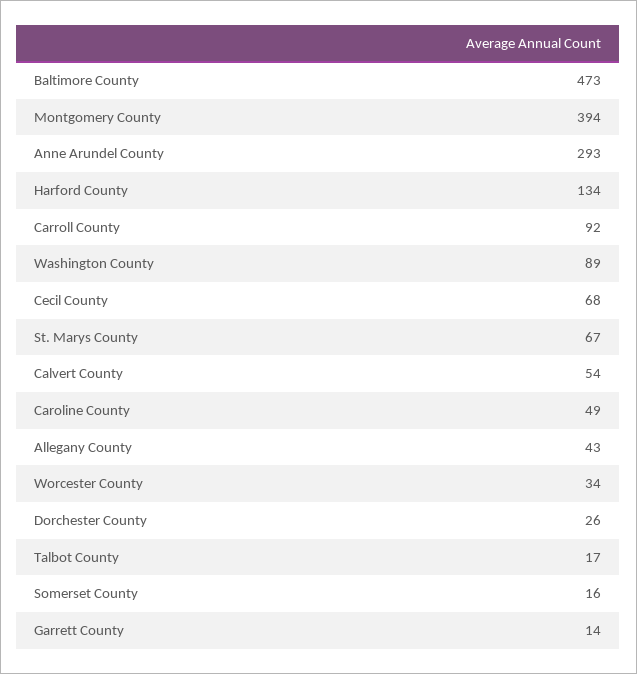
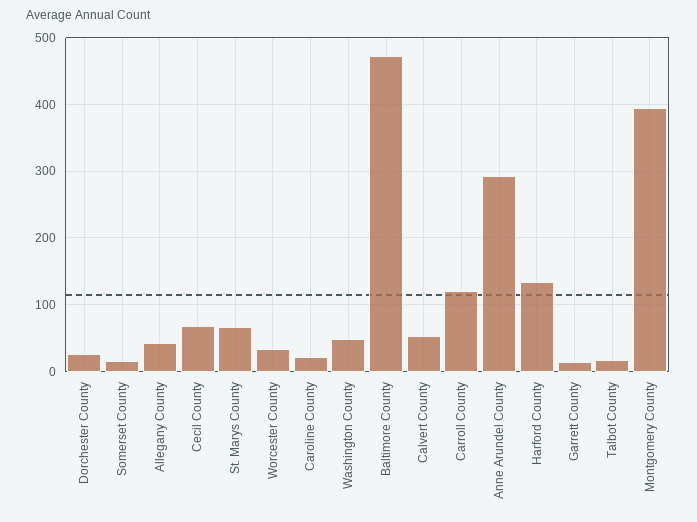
Carroll County: 92 -> 120
Washington County: 89 -> 50
Caroline County: 49 -> 20

